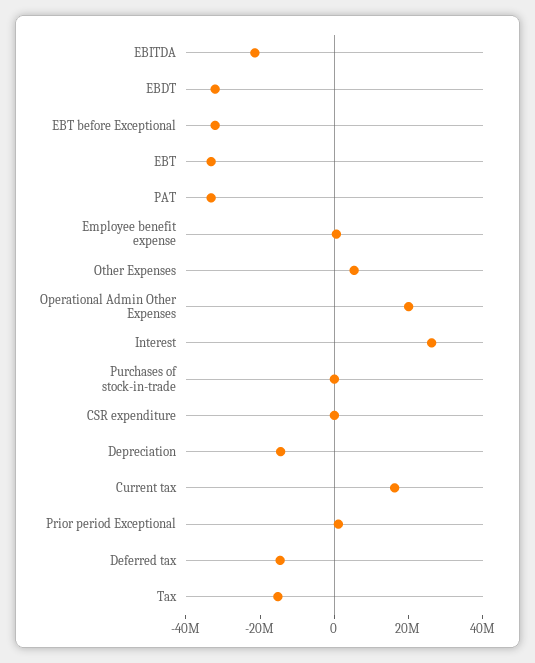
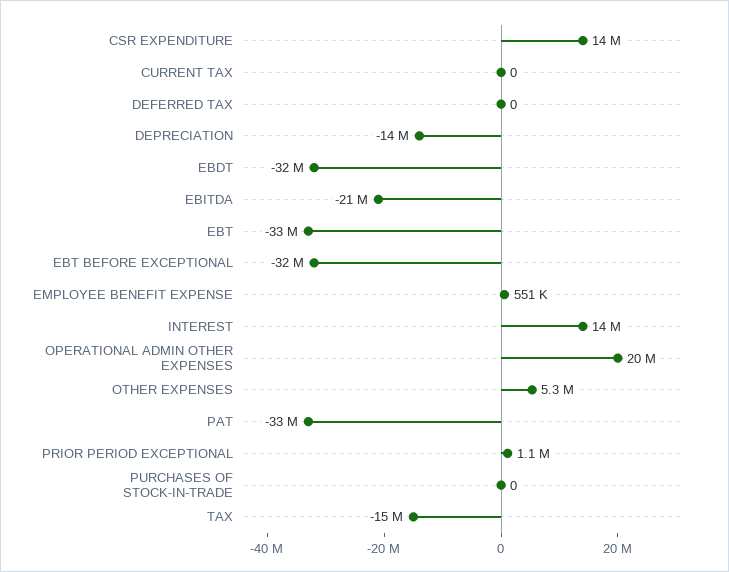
Interest: 25000000 -> 14000000
CSR expenditure: 0 -> 14000000
Current tax: 15000000 -> 0
Deferred tax: -15000000 -> 0

